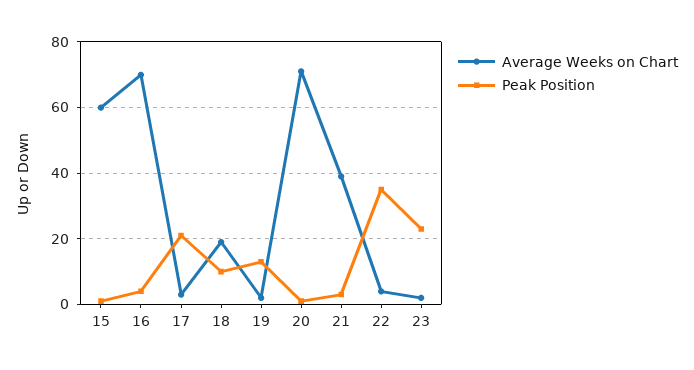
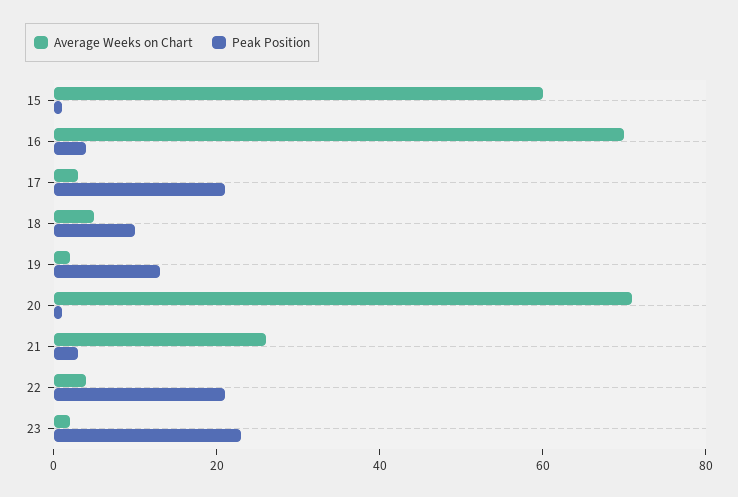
Average Weeks on Chart, 18: 20 -> 5
Average Weeks on Chart, 21: 40 -> 25
Peak Position, 22: 35 -> 20

